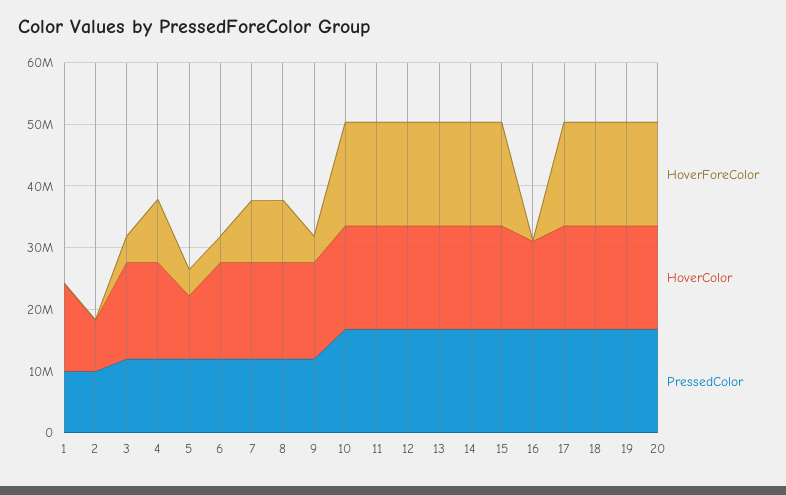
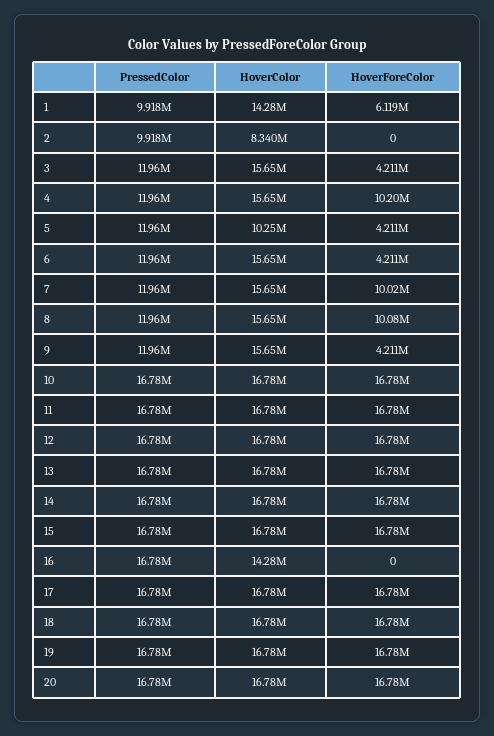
HoverForeColor, 1: 0 -> 6119000

